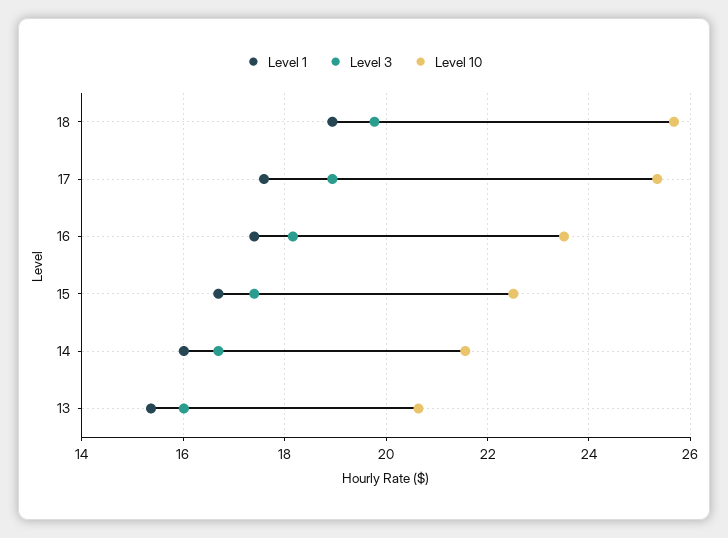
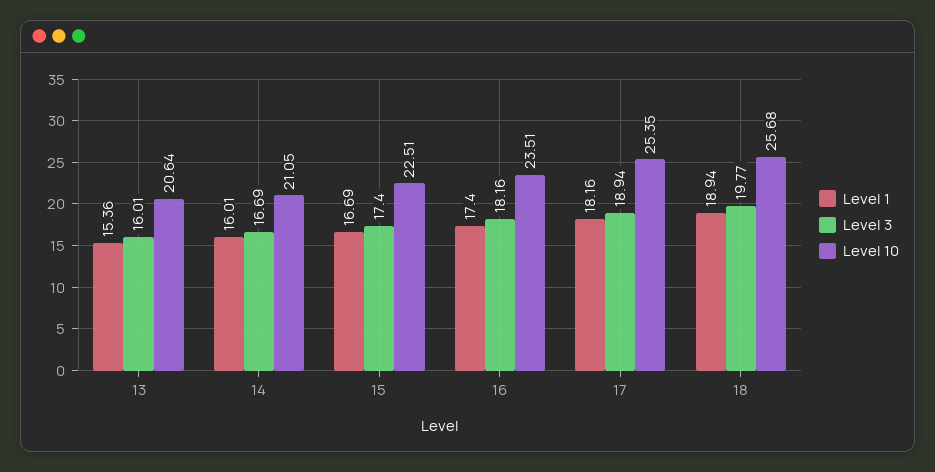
Level 1, 17: 17.6 -> 18.16
Level 10, 14: 21.6 -> 21.05

